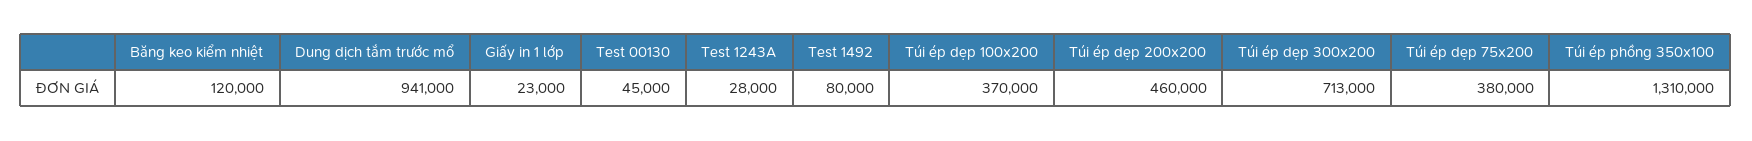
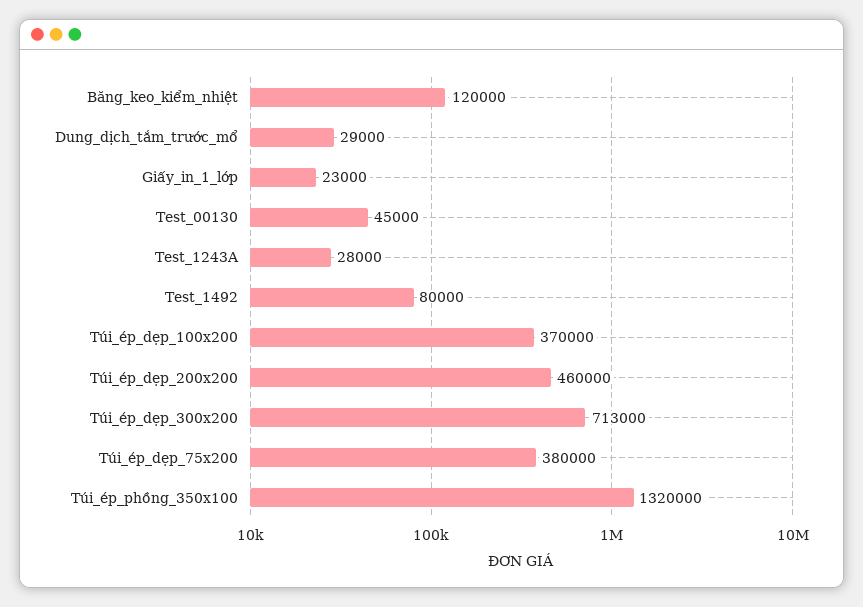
Dung dịch tắm trước mổ: 941000 -> 29000
Túi ép phồng 350x100: 1310000 -> 1320000

